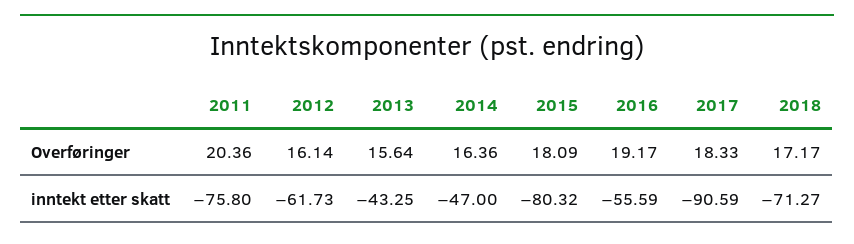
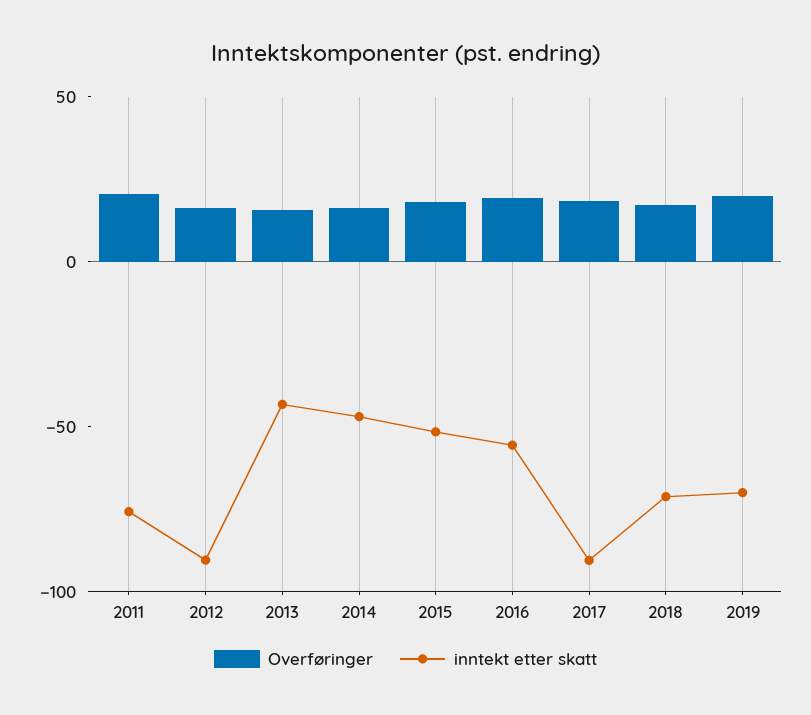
inntekt etter skatt, 2012: -61.73 -> -90
inntekt etter skatt, 2015: -80.32 -> -50
Overføringer, 2019: none -> 20
inntekt etter skatt, 2019: none -> -70

